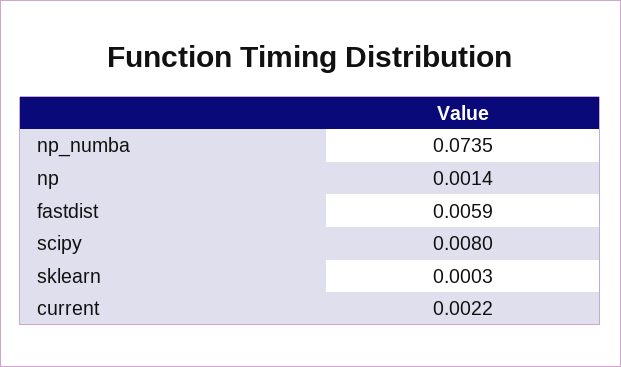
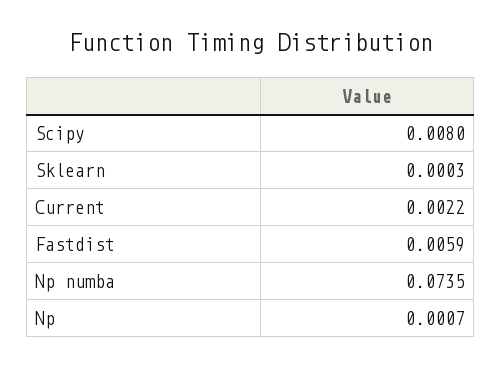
np: 0.0014 -> 0.0007

